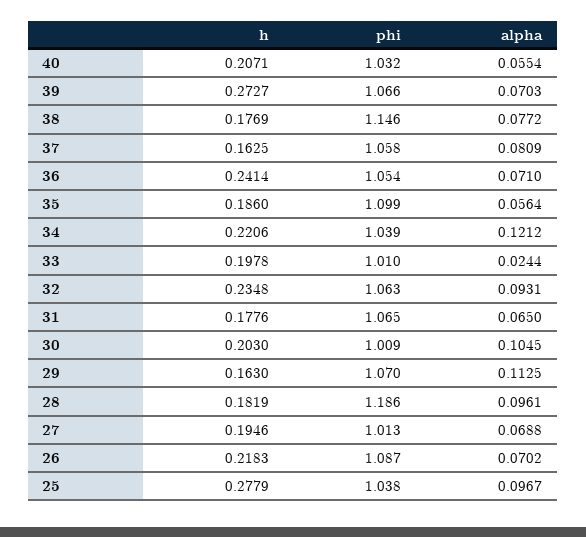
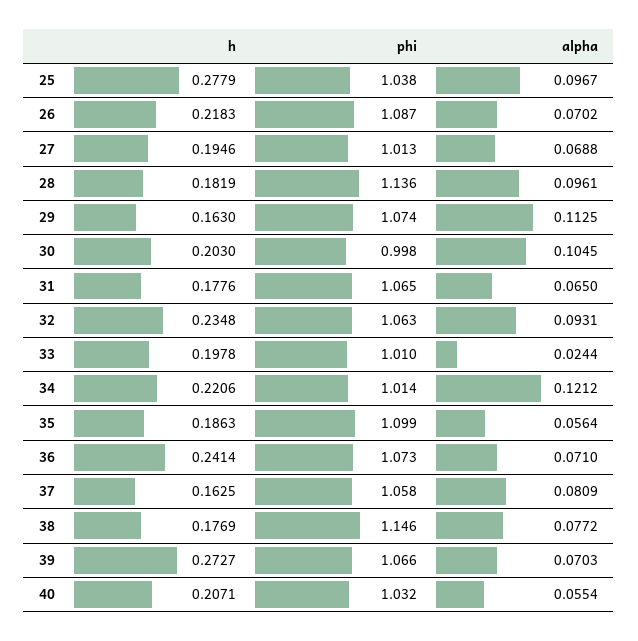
phi, 36: 1.054 -> 1.073
h, 35: 0.186 -> 0.1863
phi, 34: 1.039 -> 1.014
phi, 30: 1.009 -> 0.998
phi, 29: 1.07 -> 1.074
phi, 28: 1.186 -> 1.136

